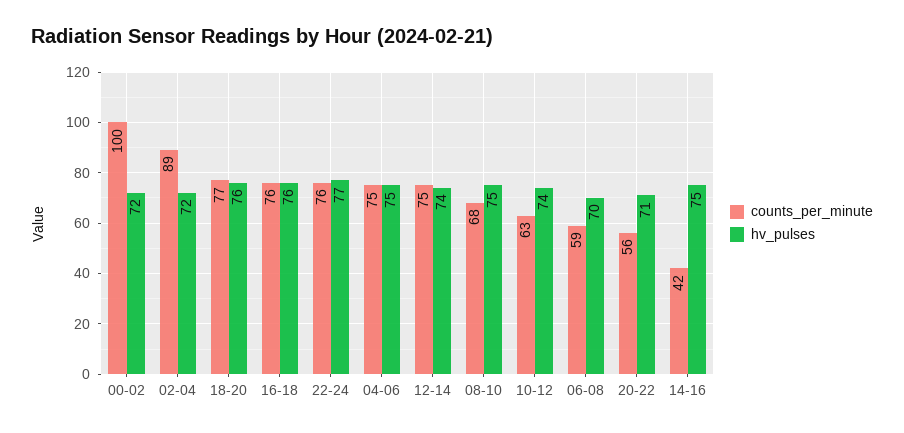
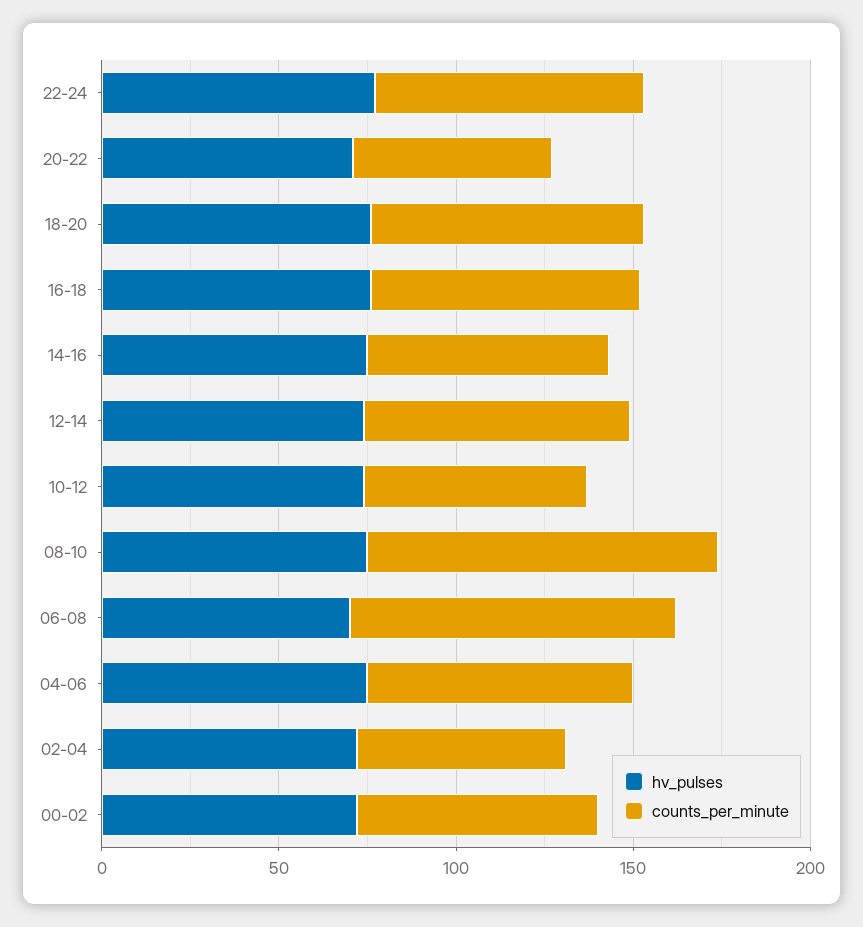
counts_per_minute, 00-02: 100 -> 70
counts_per_minute, 02-04: 89 -> 60
counts_per_minute, 08-10: 68 -> 100
counts_per_minute, 06-08: 59 -> 90
counts_per_minute, 14-16: 42 -> 70

